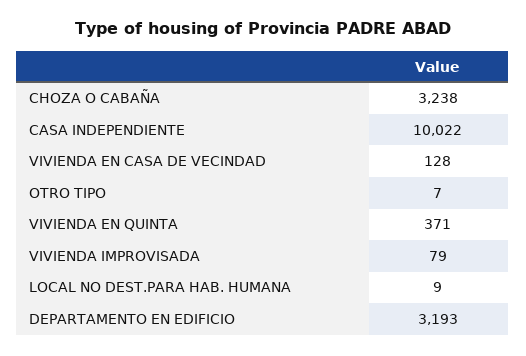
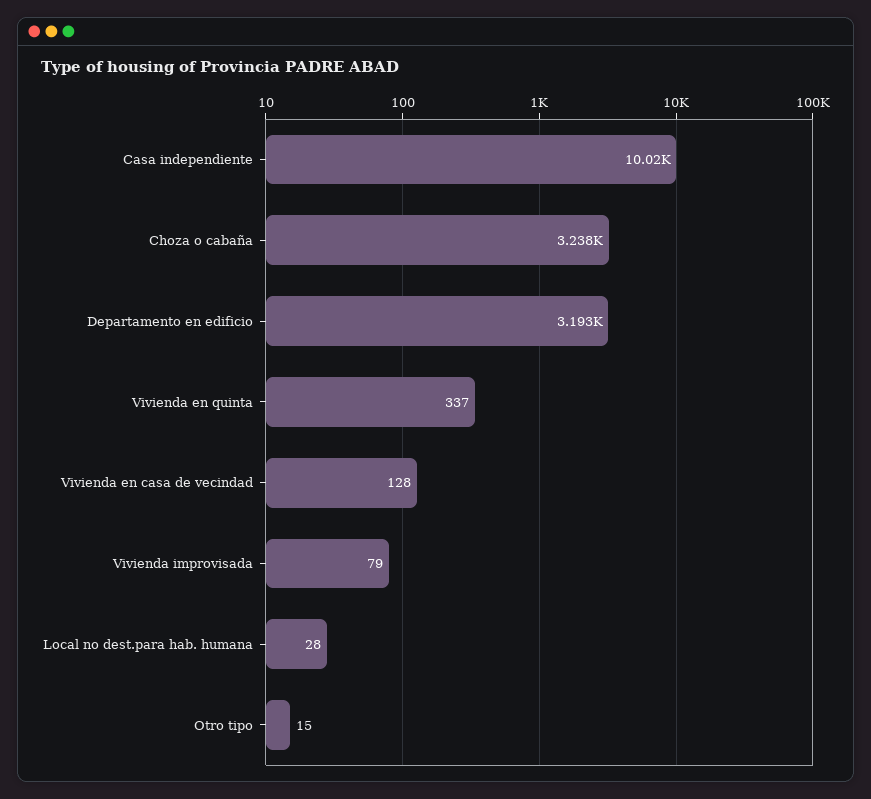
OTRO TIPO: 7 -> 15
VIVIENDA EN QUINTA: 371 -> 337
LOCAL NO DEST.PARA HAB. HUMANA: 9 -> 28

